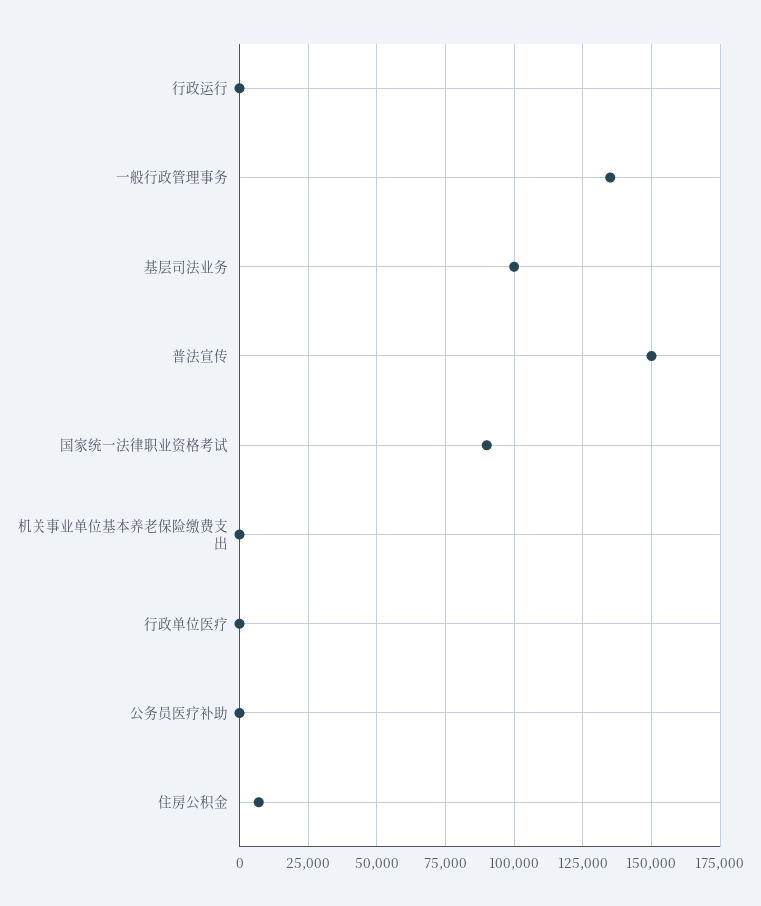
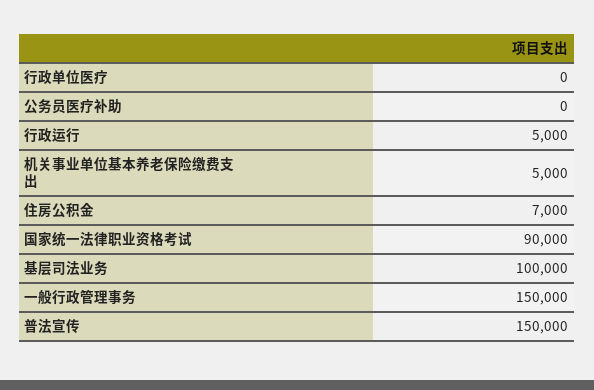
行政运行: 0 -> 5000
一般行政管理事务: 135000 -> 150000
机关事业单位基本养老保险缴费支出: 0 -> 5000

